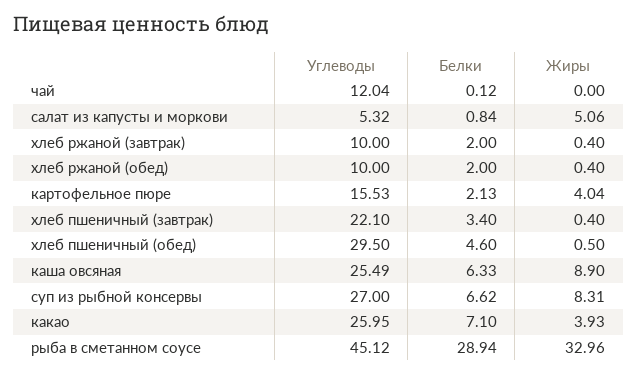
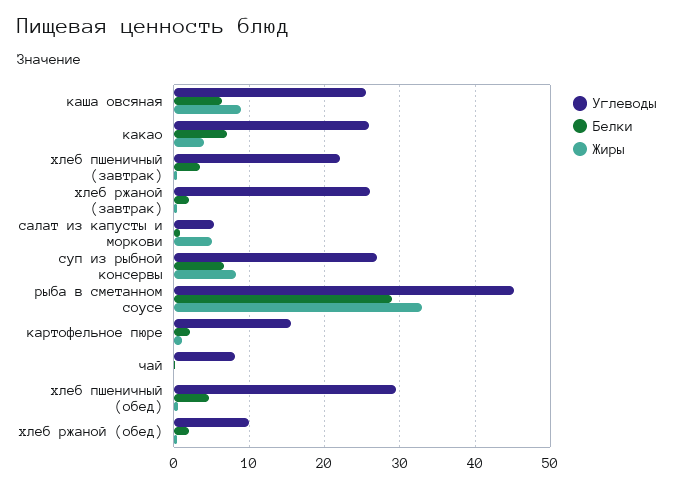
Углеводы, чай: 12.04 -> 8
Углеводы, хлеб ржаной (завтрак): 10 -> 26
Жиры, картофельное пюре: 4.04 -> 1

